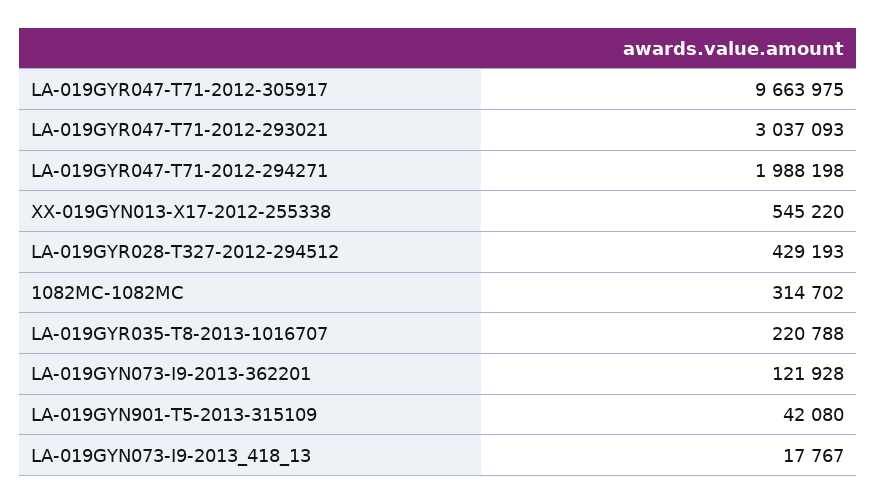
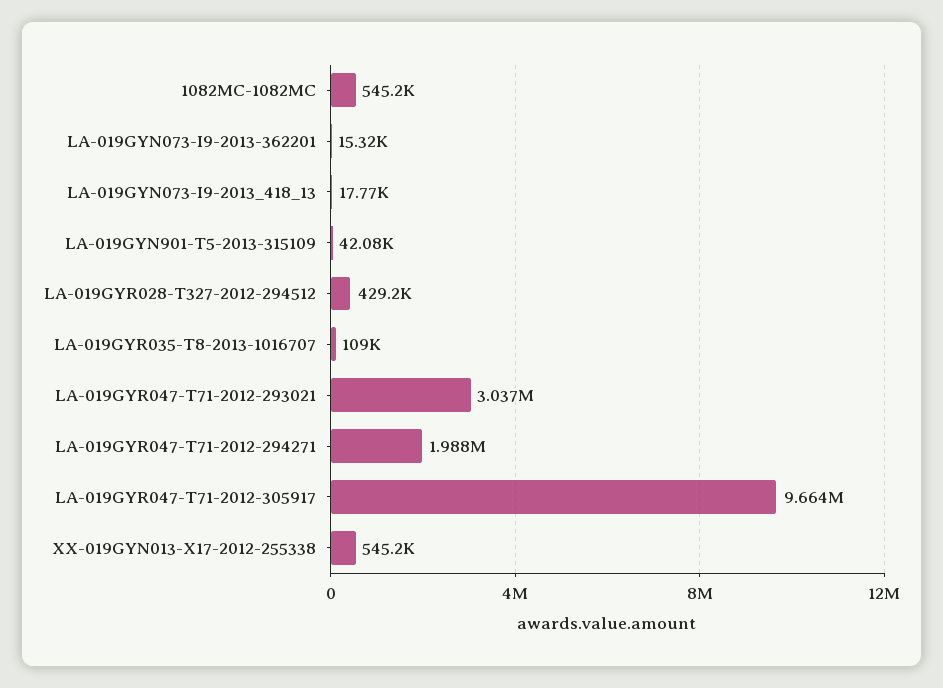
1082MC-1082MC: 314702 -> 545200
LA-019GYR035-T8-2013-1016707: 220788 -> 109000
LA-019GYN073-I9-2013-362201: 121928 -> 15320

